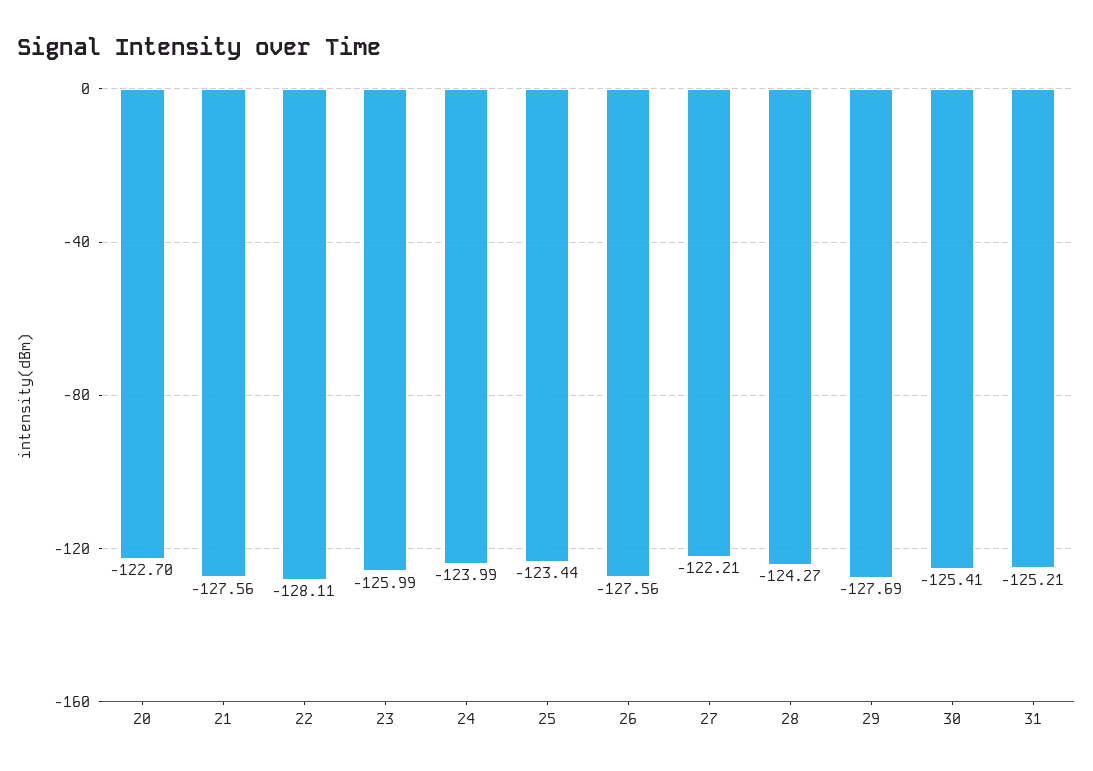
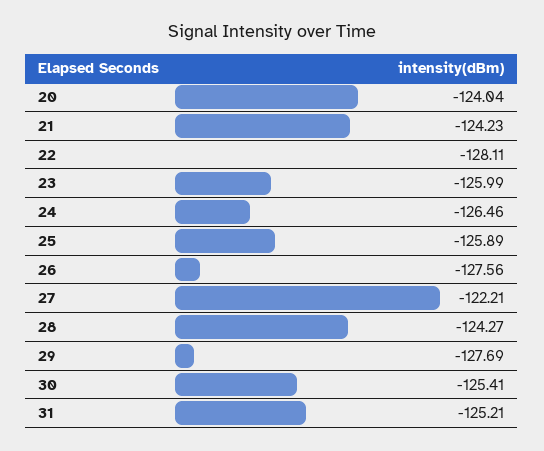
20: -122.7 -> -124.04
21: -127.56 -> -124.23
24: -123.99 -> -126.46
25: -123.44 -> -125.89

